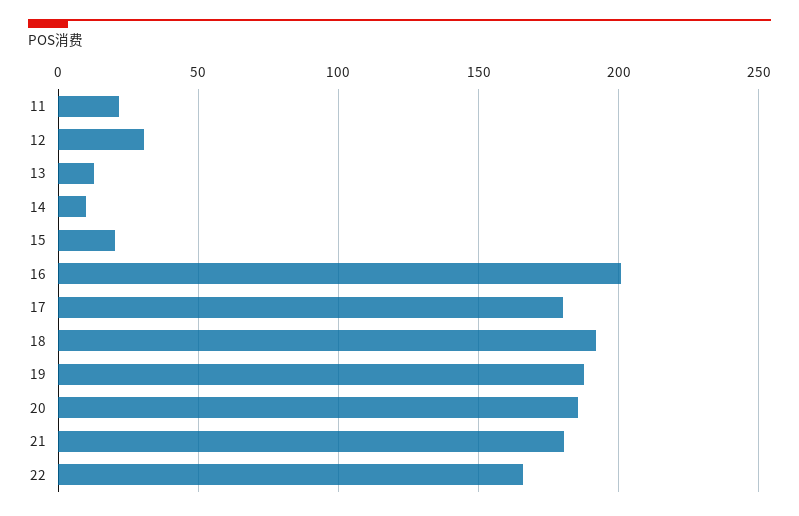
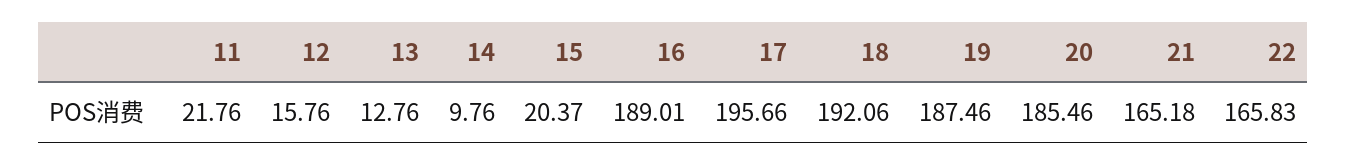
12: 30 -> 15.76
16: 200 -> 189.01
17: 180 -> 195.66
21: 180 -> 165.18

